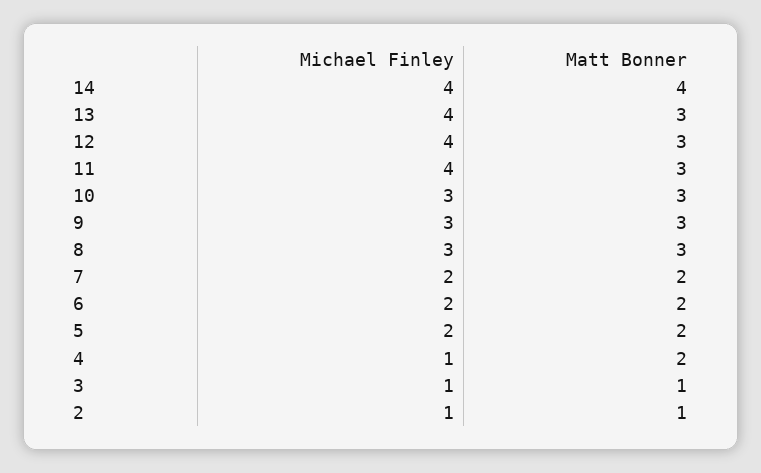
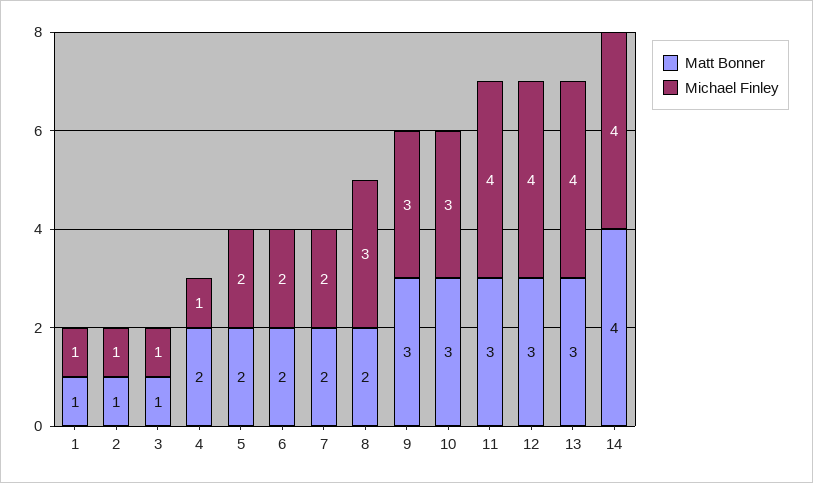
Matt Bonner, 8: 3 -> 2
Matt Bonner, 1: none -> 1
Michael Finley, 1: none -> 1

